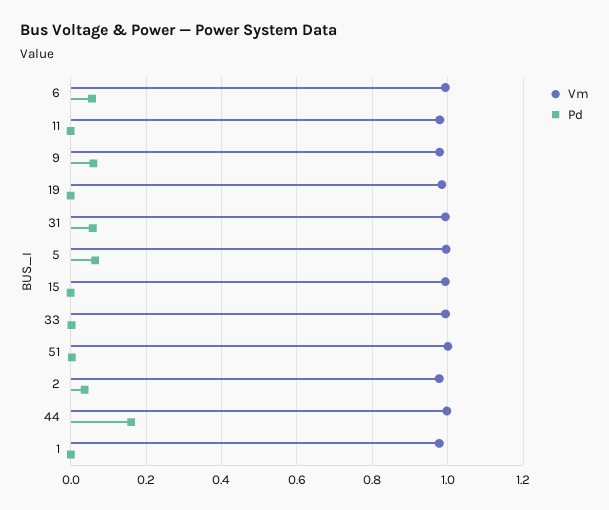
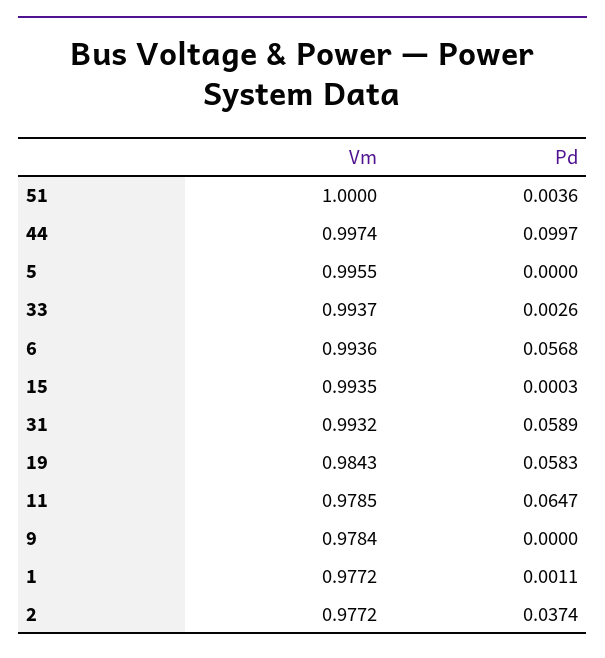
Pd, 11: 0 -> 0.0647
Pd, 9: 0.06 -> 0
Pd, 19: 0 -> 0.0583
Pd, 5: 0.06 -> 0
Pd, 44: 0.16 -> 0.0997

